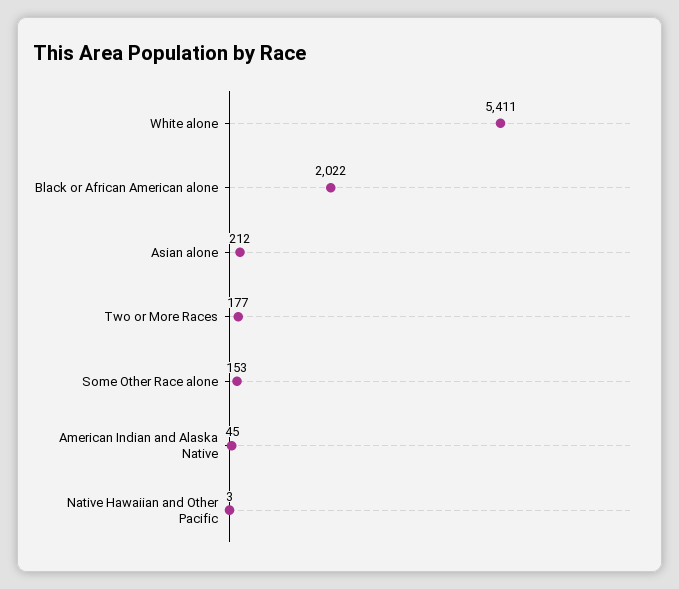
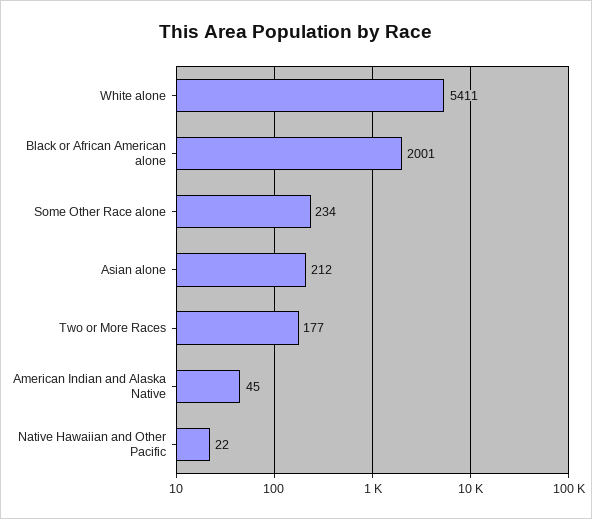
Black or African American alone: 2022 -> 2001
Some Other Race alone: 153 -> 234
Native Hawaiian and Other Pacific: 3 -> 22

